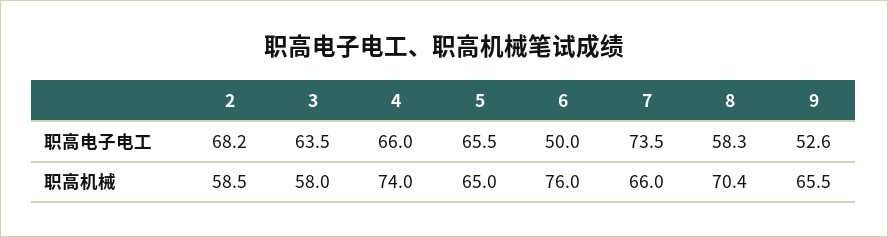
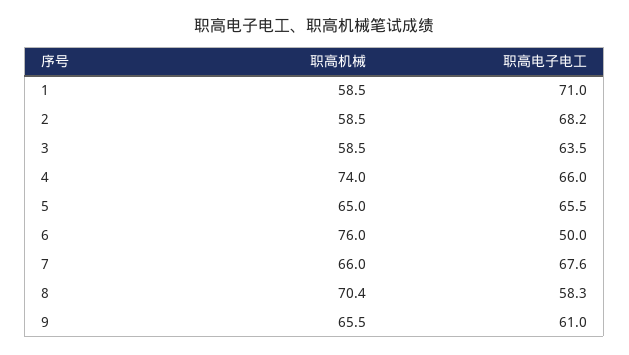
7, 职高电子电工: 73.5 -> 67.6
9, 职高电子电工: 52.6 -> 61
3, 职高机械: 58 -> 58.5
1, 职高机械: none -> 58.5
1, 职高电子电工: none -> 71

